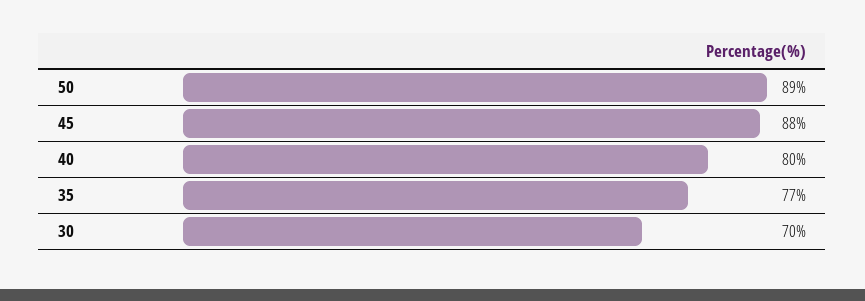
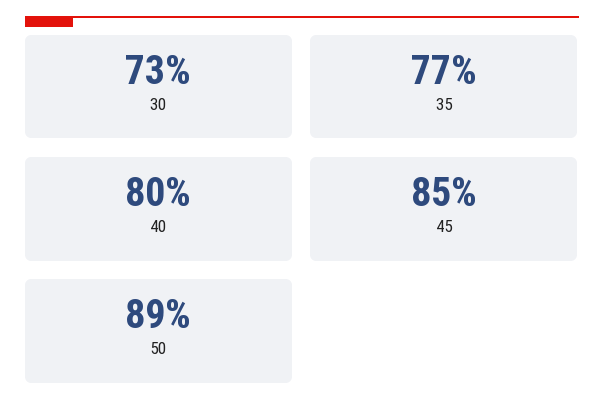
45: 88 -> 85
30: 70 -> 73

